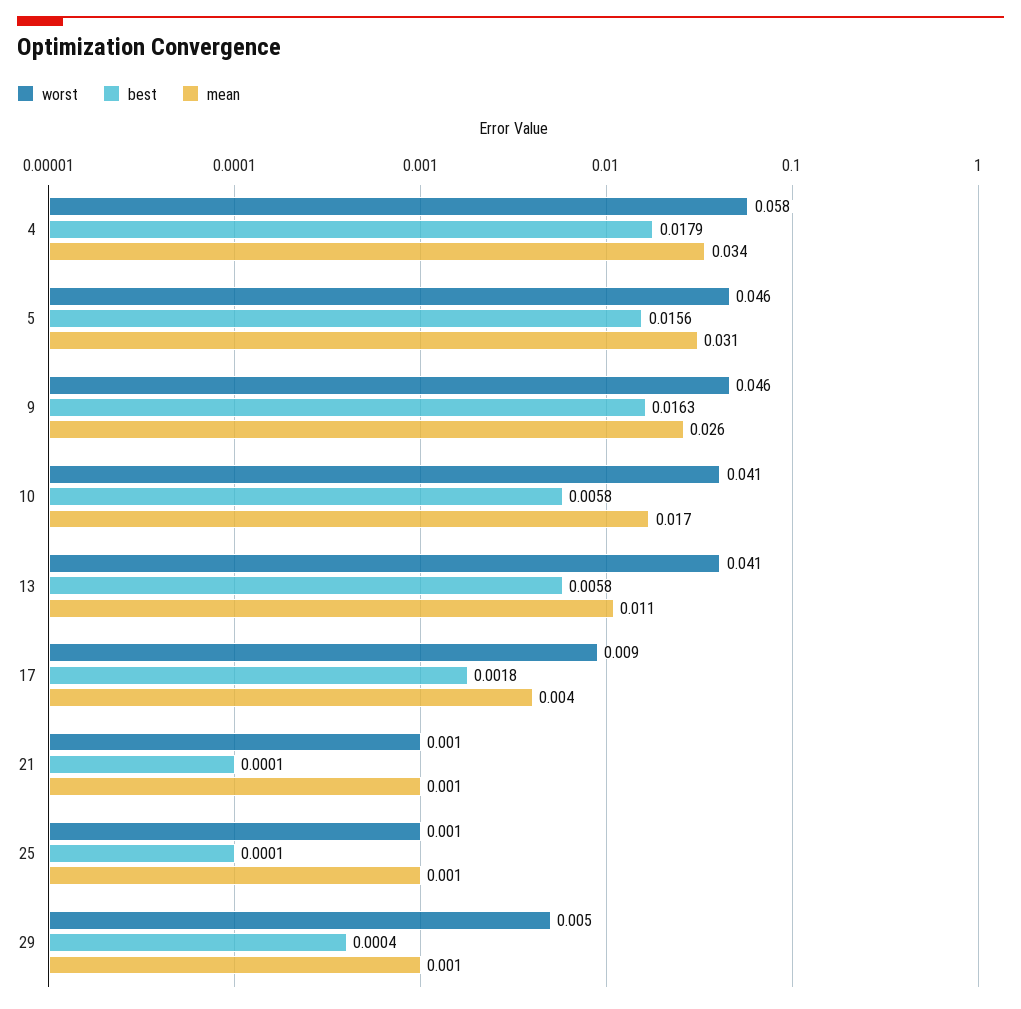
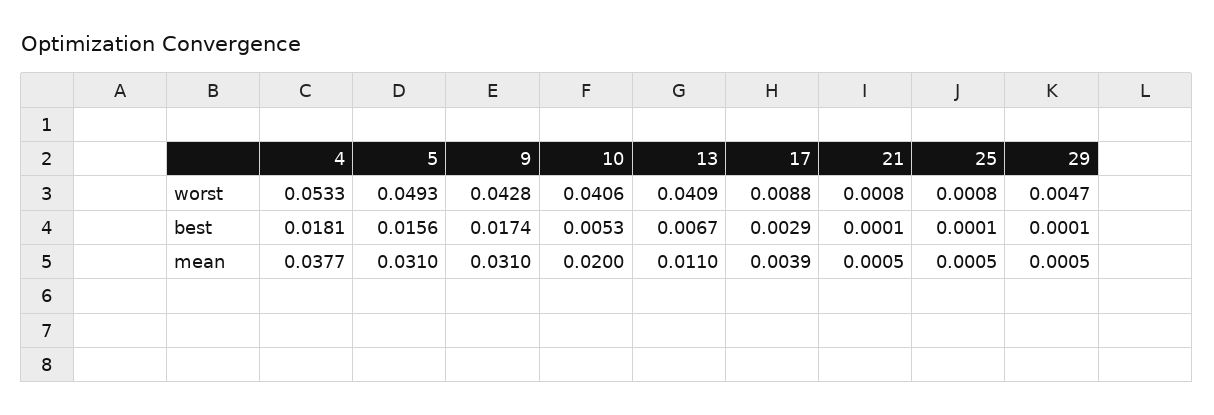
worst, 4: 0.058 -> 0.0533
best, 4: 0.0179 -> 0.0181
mean, 4: 0.034 -> 0.0377
worst, 5: 0.046 -> 0.0493
worst, 9: 0.046 -> 0.0428
best, 9: 0.0163 -> 0.0174
mean, 9: 0.026 -> 0.031
best, 10: 0.0058 -> 0.0053
mean, 10: 0.017 -> 0.02
best, 13: 0.0058 -> 0.0067
best, 17: 0.0018 -> 0.0029
best, 29: 0.0004 -> 0.0001

